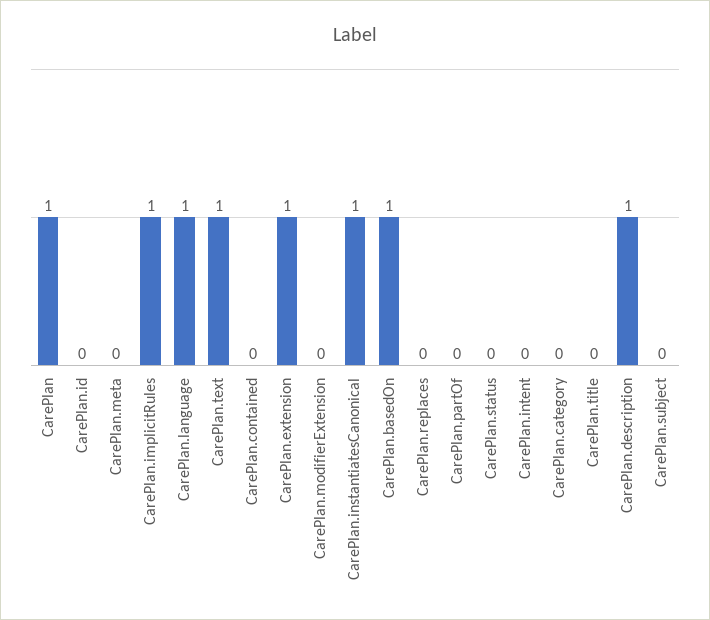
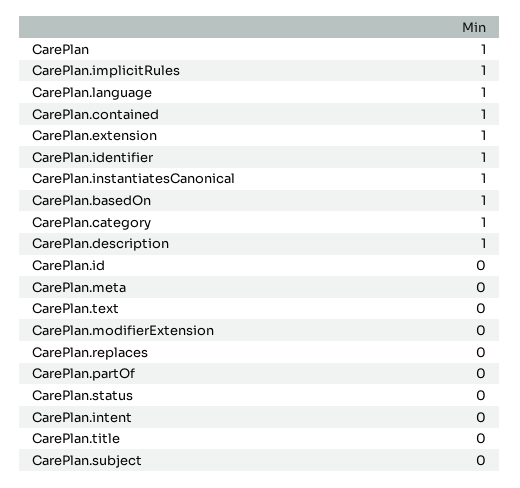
CarePlan.text: 1 -> 0
CarePlan.contained: 0 -> 1
CarePlan.category: 0 -> 1
CarePlan.identifier: none -> 1

